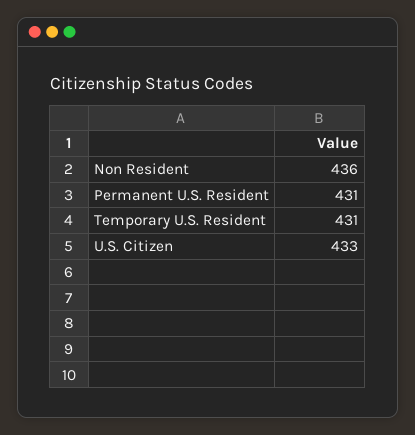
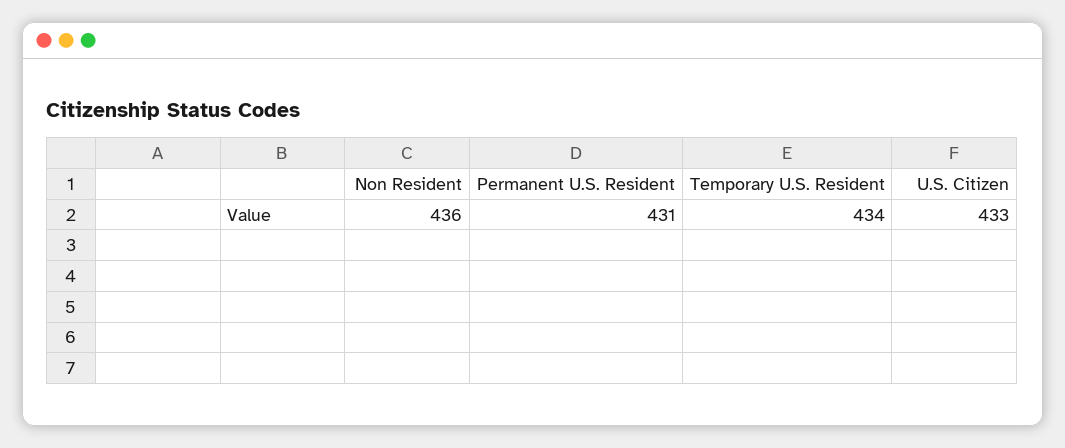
Temporary U.S. Resident: 431 -> 434

